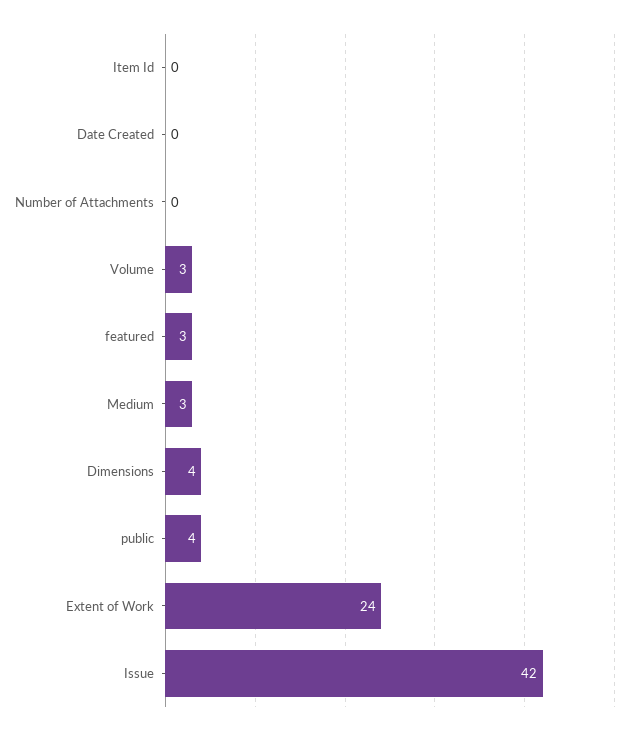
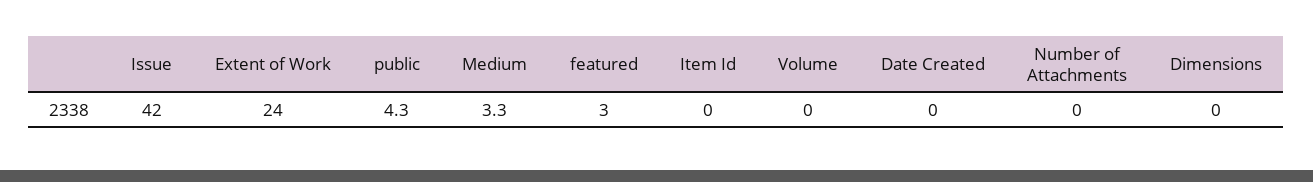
Volume: 3 -> 0
Dimensions: 4 -> 0

